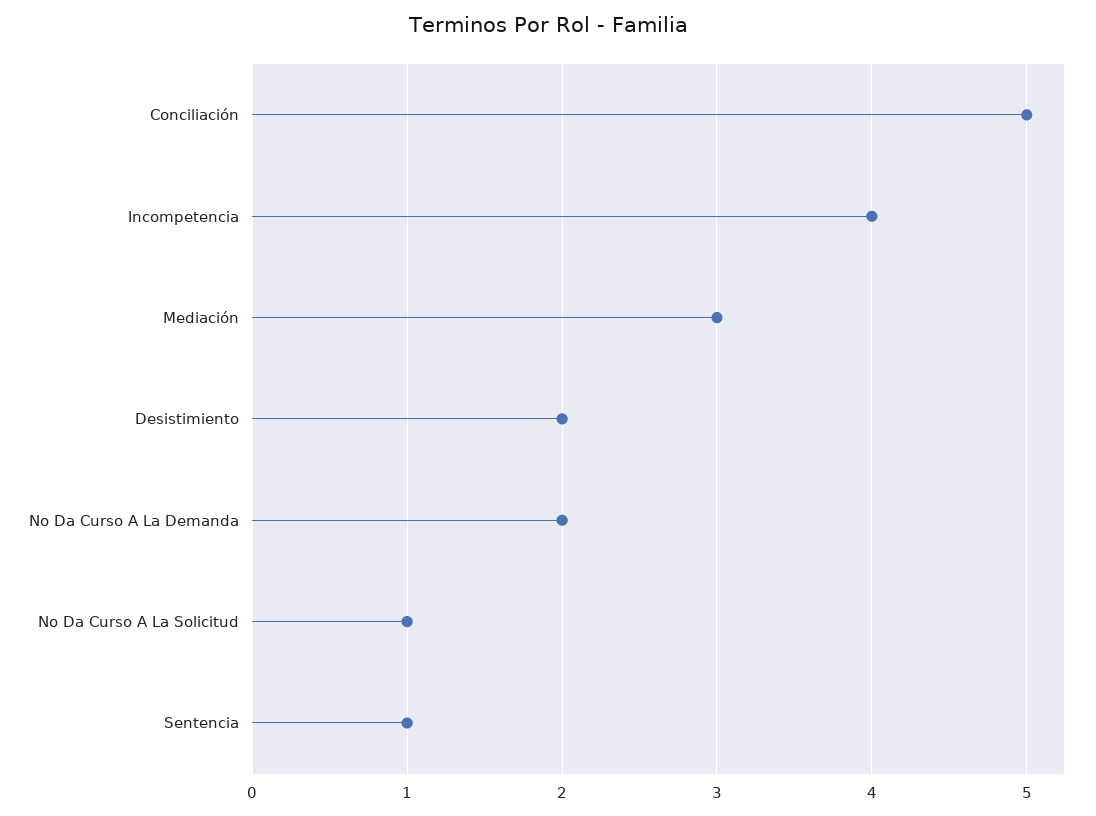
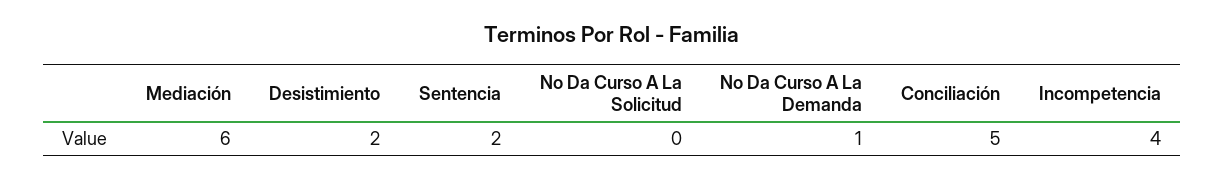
Mediación: 3 -> 6
No Da Curso A La Demanda: 2 -> 1
No Da Curso A La Solicitud: 1 -> 0
Sentencia: 1 -> 2

